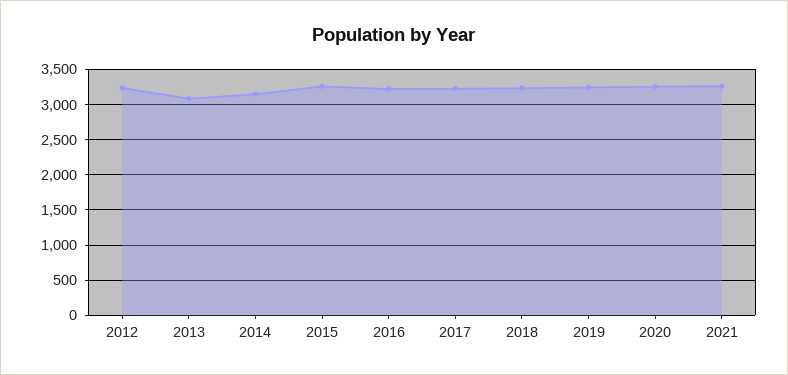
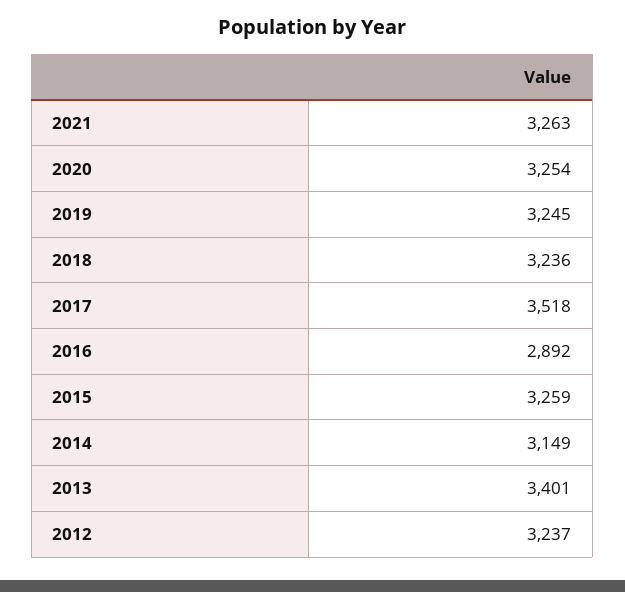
2013: 3100 -> 3401
2016: 3200 -> 2892
2017: 3200 -> 3518

